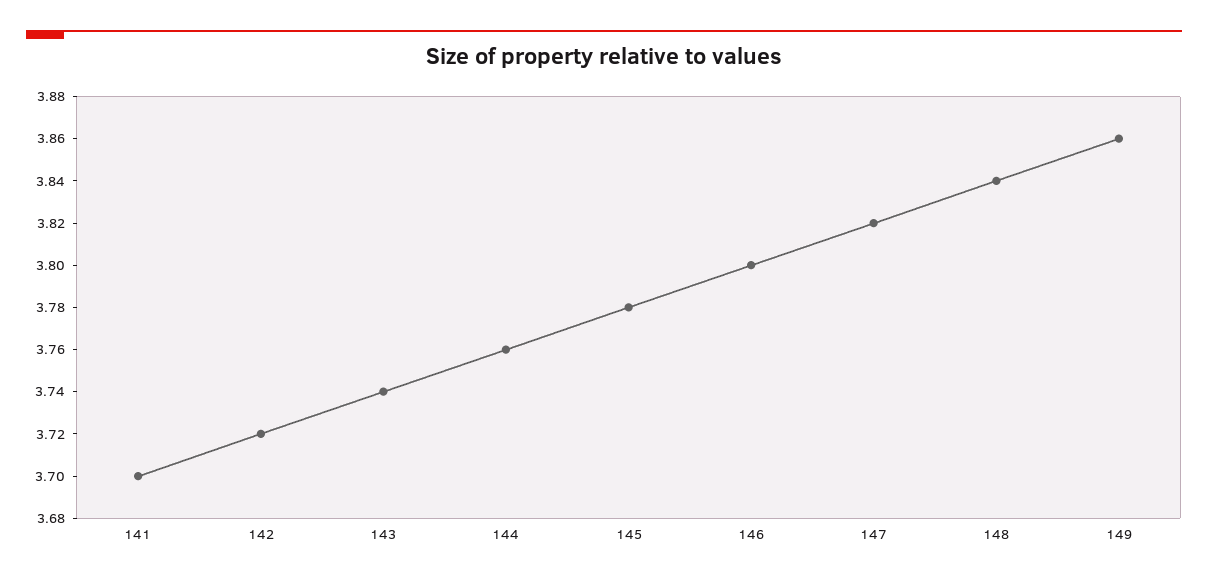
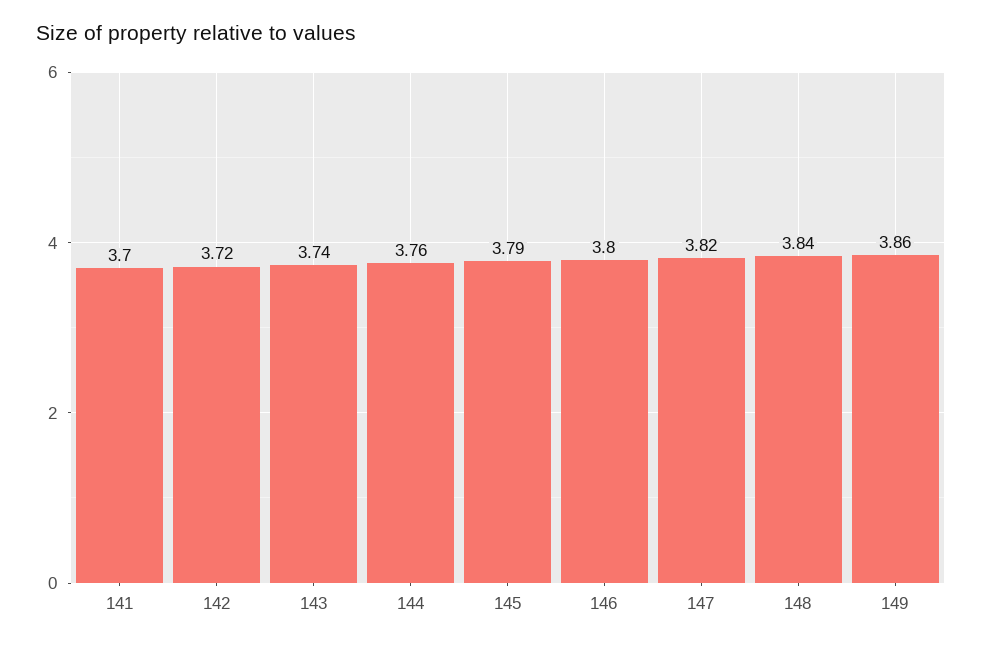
145: 3.78 -> 3.79

